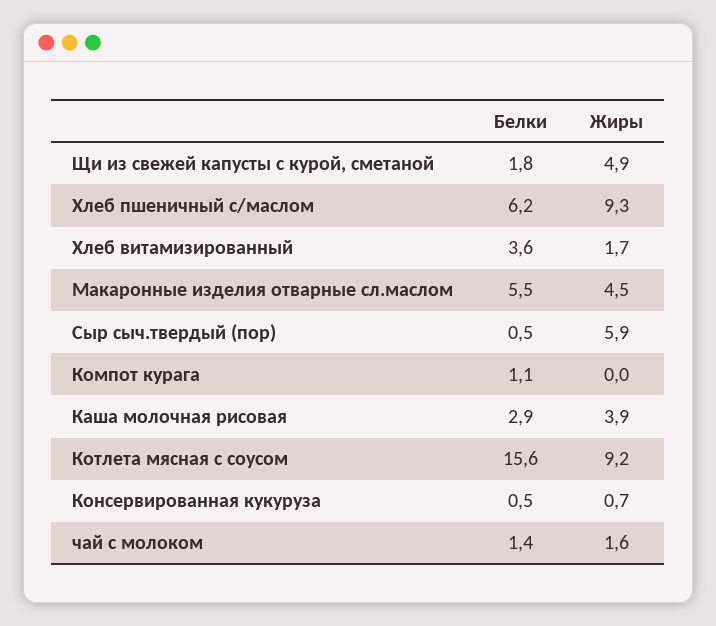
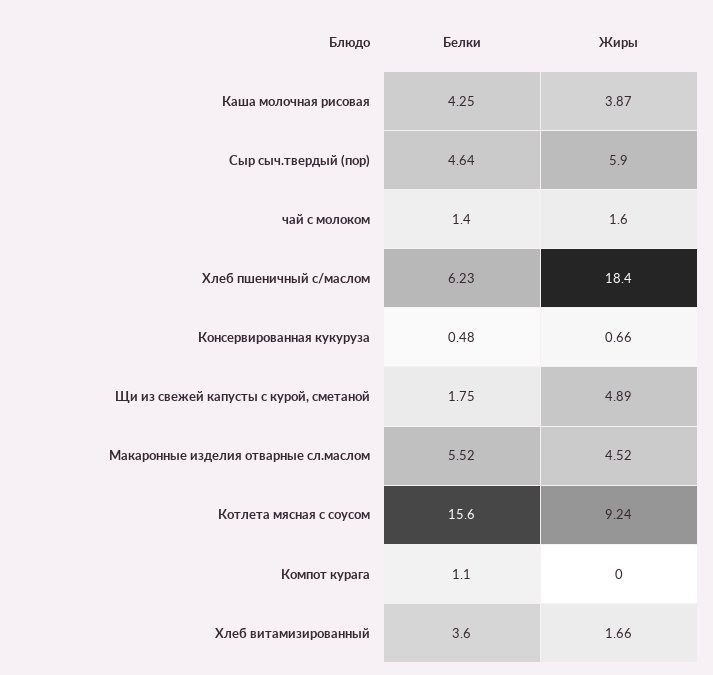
Жиры, Хлеб пшеничный с/маслом: 9.3 -> 18.4
Белки, Сыр сыч.твердый (пор): 0.5 -> 4.64
Белки, Каша молочная рисовая: 2.9 -> 4.25

